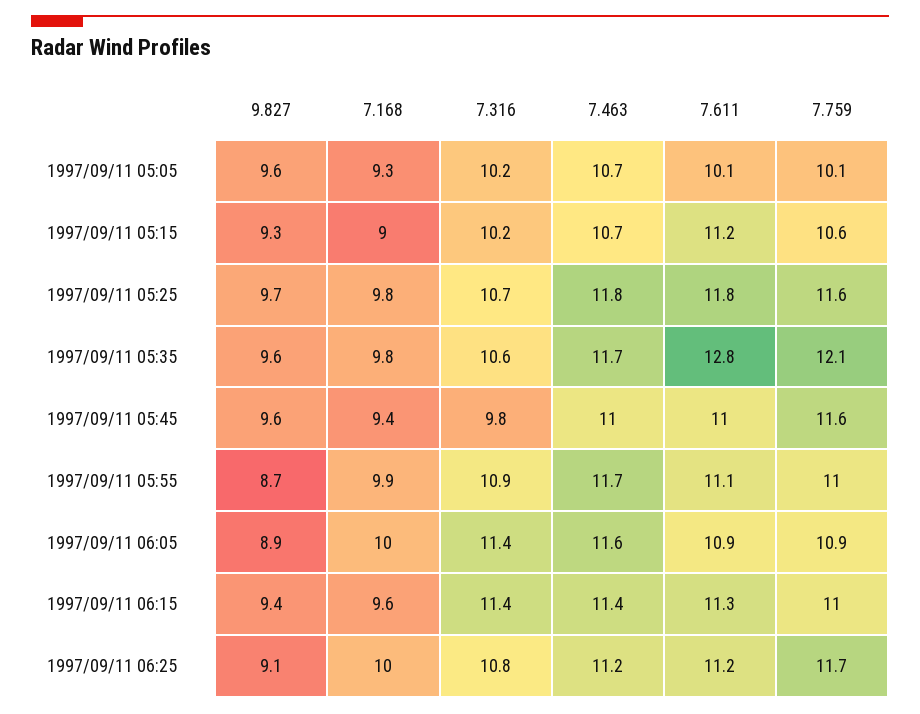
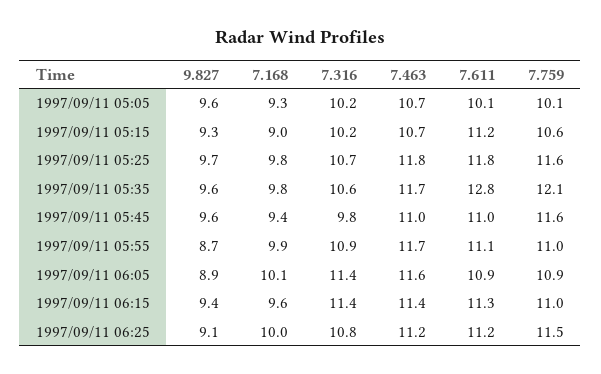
7.168, 1997/09/11 06:05: 10 -> 10.1
7.759, 1997/09/11 06:25: 11.7 -> 11.5

